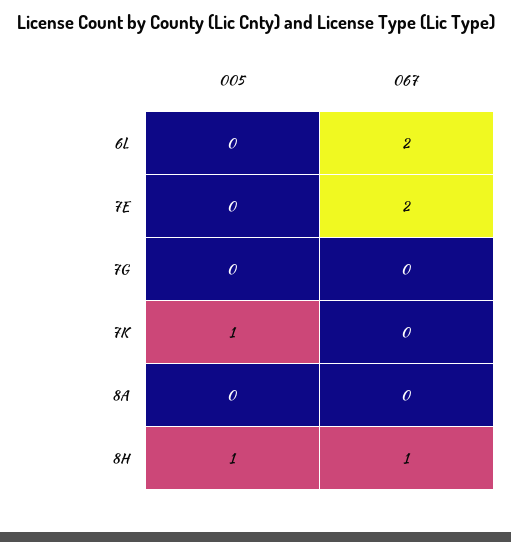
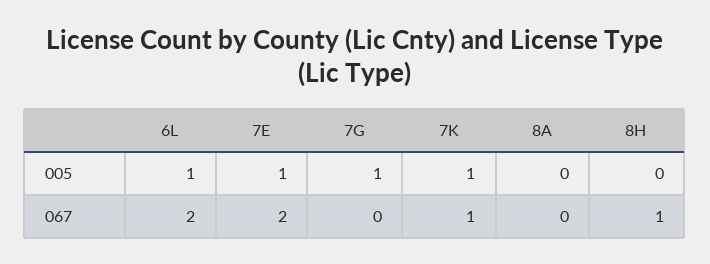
005, 6L: 0 -> 1
005, 7E: 0 -> 1
005, 7G: 0 -> 1
067, 7K: 0 -> 1
005, 8H: 1 -> 0

